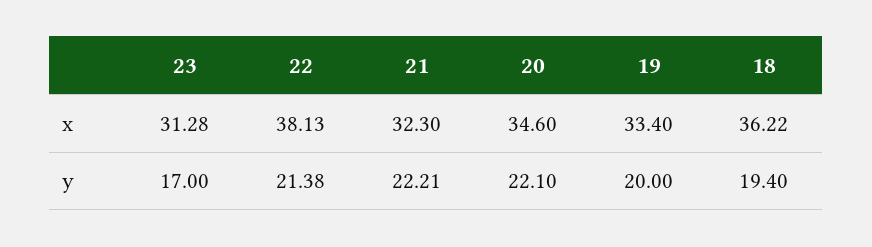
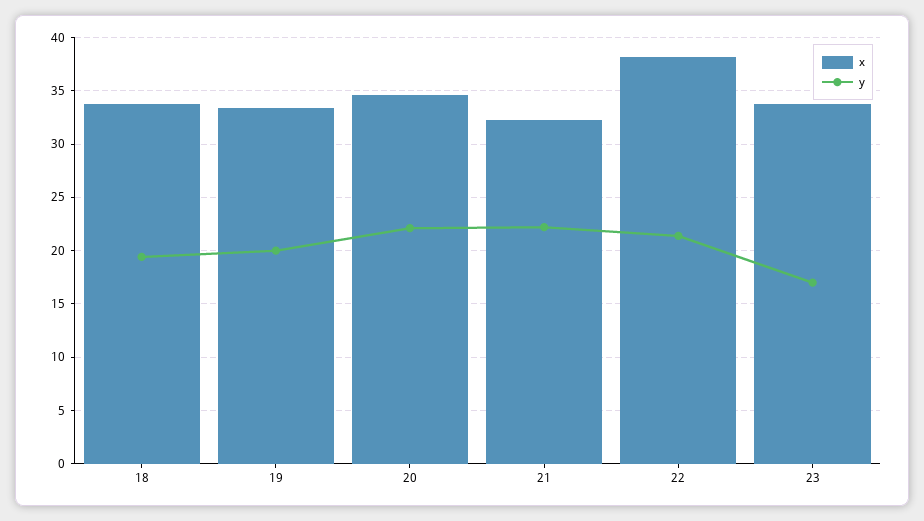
x, 23: 31.28 -> 34
x, 18: 36.22 -> 34

